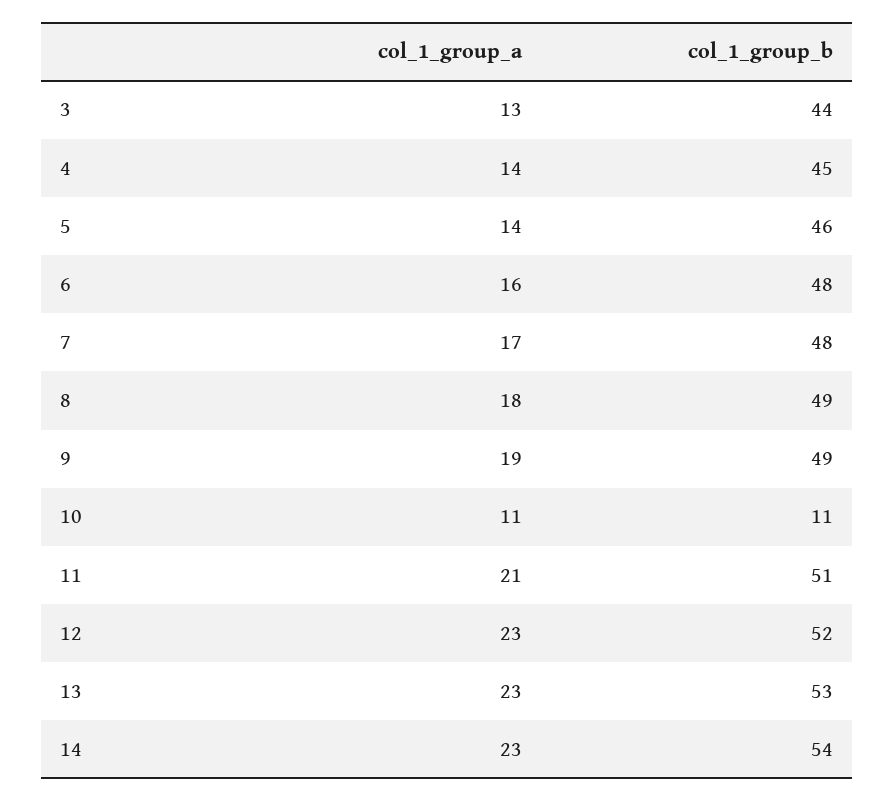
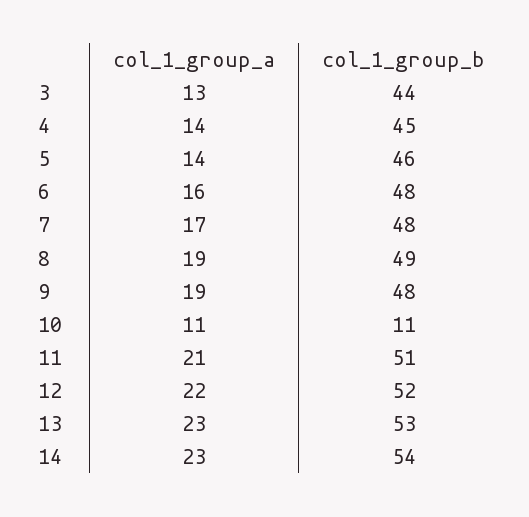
col_1_group_a, 8: 18 -> 19
col_1_group_b, 9: 49 -> 48
col_1_group_a, 12: 23 -> 22

